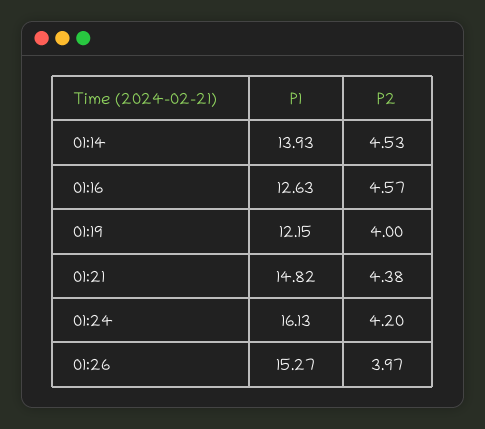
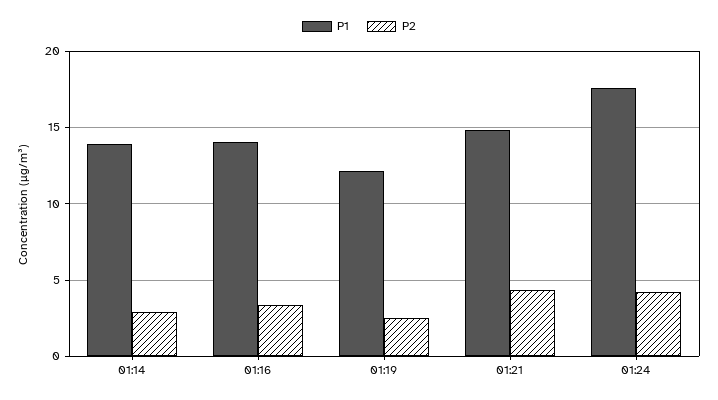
P2, 01:14: 4.53 -> 3
P1, 01:16: 12.63 -> 14
P2, 01:16: 4.57 -> 3.5
P2, 01:19: 4 -> 2.5
P1, 01:24: 16.13 -> 17.5
P1, 01:26: 15.27 -> none
P2, 01:26: 3.97 -> none

